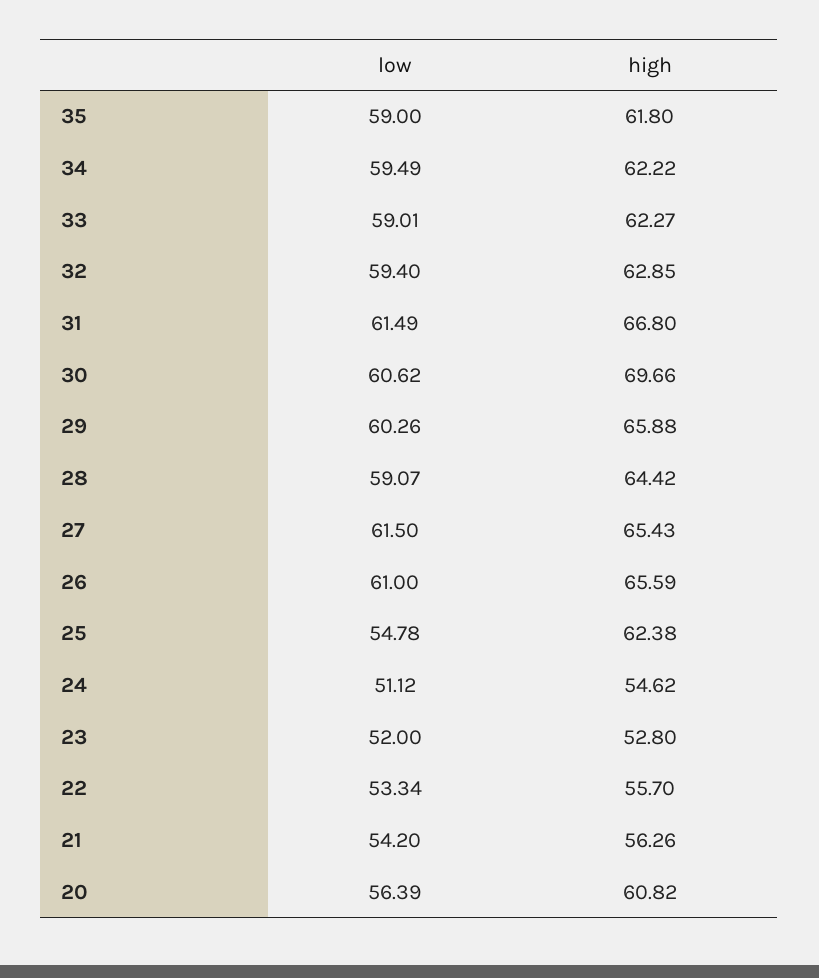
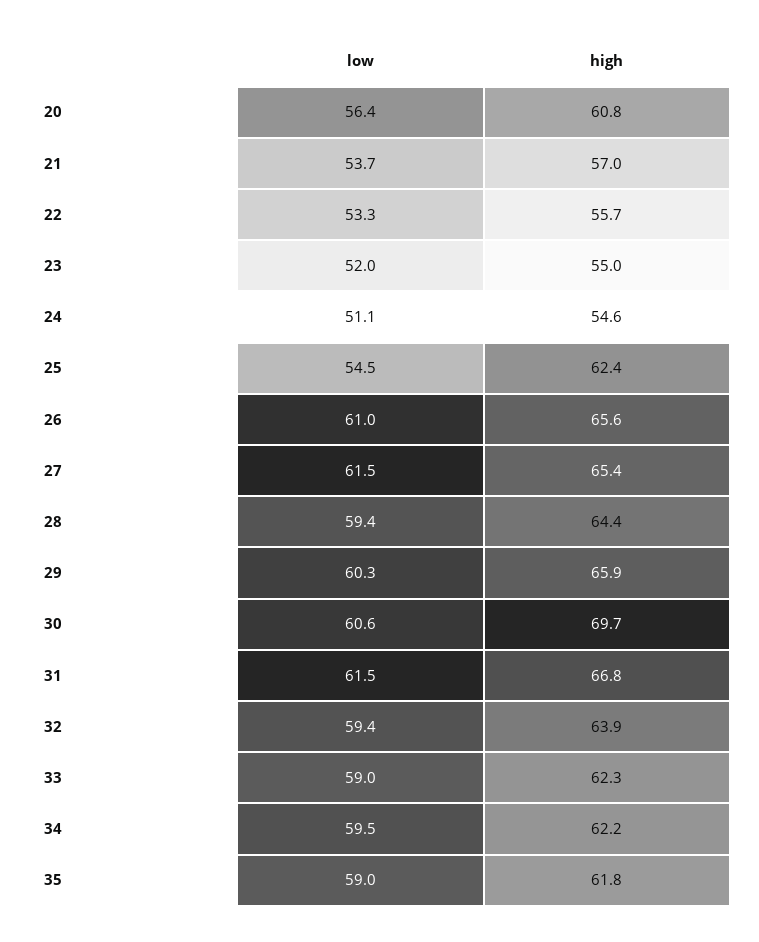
high, 32: 62.85 -> 63.9
low, 28: 59.07 -> 59.4
low, 25: 54.78 -> 54.5
high, 23: 52.8 -> 55
low, 21: 54.2 -> 53.7
high, 21: 56.26 -> 57

